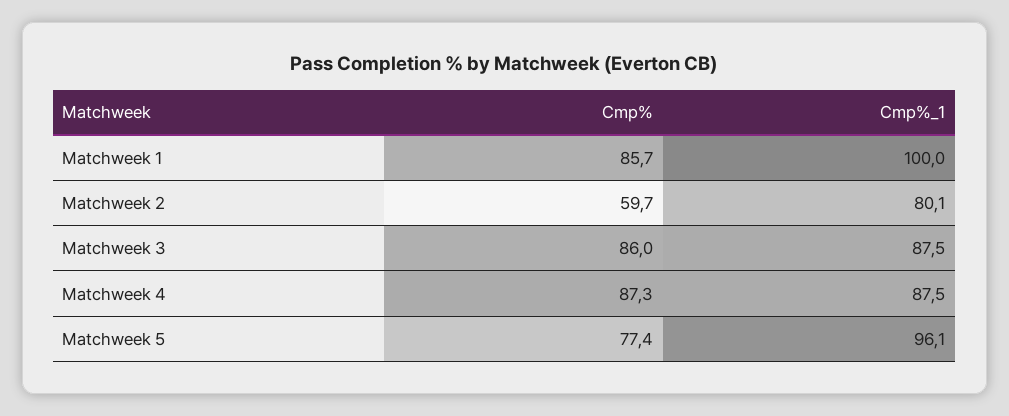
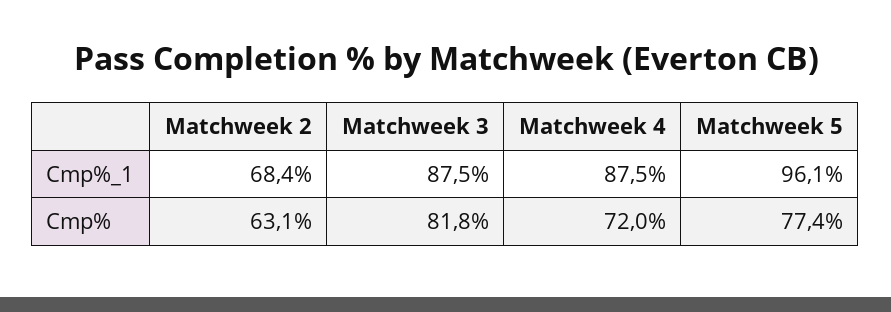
Cmp%, Matchweek 1: 85.7 -> none
Cmp%_1, Matchweek 1: 100 -> none
Cmp%, Matchweek 2: 59.7 -> 63.1
Cmp%_1, Matchweek 2: 80.1 -> 68.4
Cmp%, Matchweek 3: 86 -> 81.8
Cmp%, Matchweek 4: 87.3 -> 72

